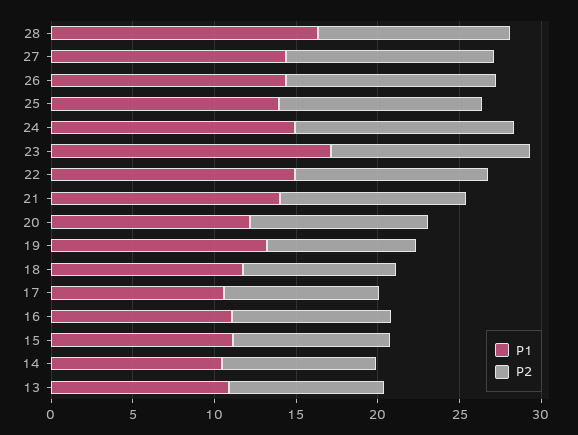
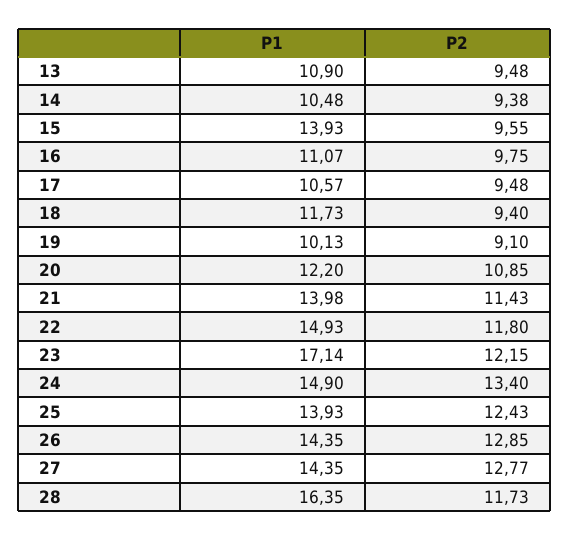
P1, 19: 13 -> 10.13
P1, 15: 11 -> 13.93

